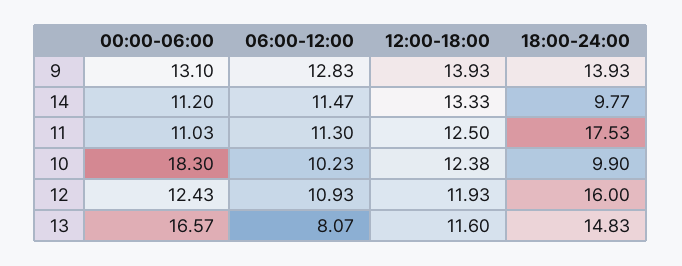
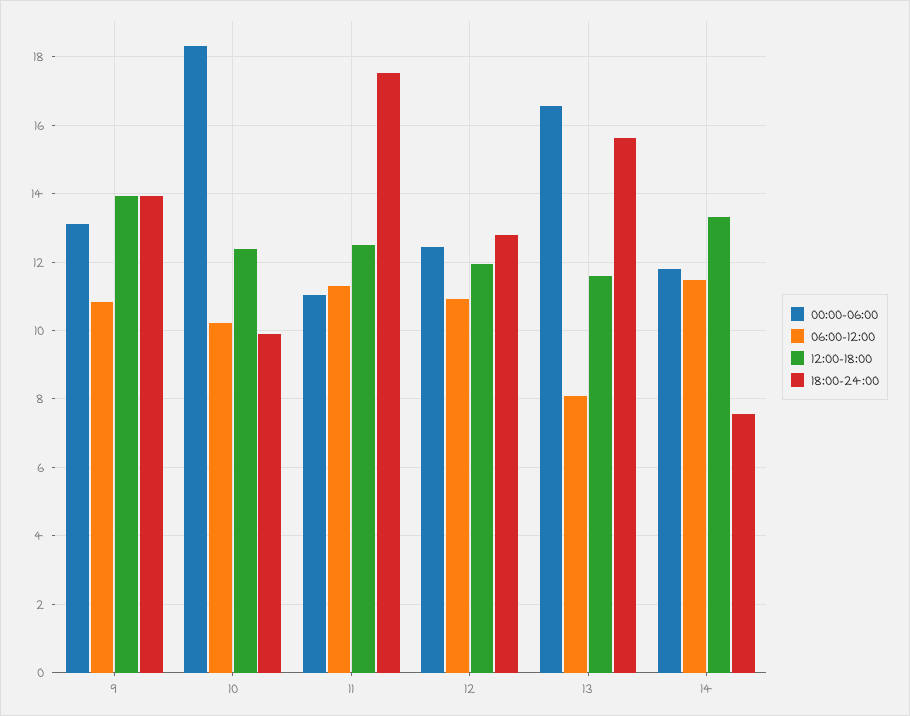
06:00-12:00, 9: 12.83 -> 10.8
00:00-06:00, 14: 11.2 -> 11.8
18:00-24:00, 14: 9.77 -> 7.6
18:00-24:00, 12: 16 -> 12.8
18:00-24:00, 13: 14.83 -> 15.6

